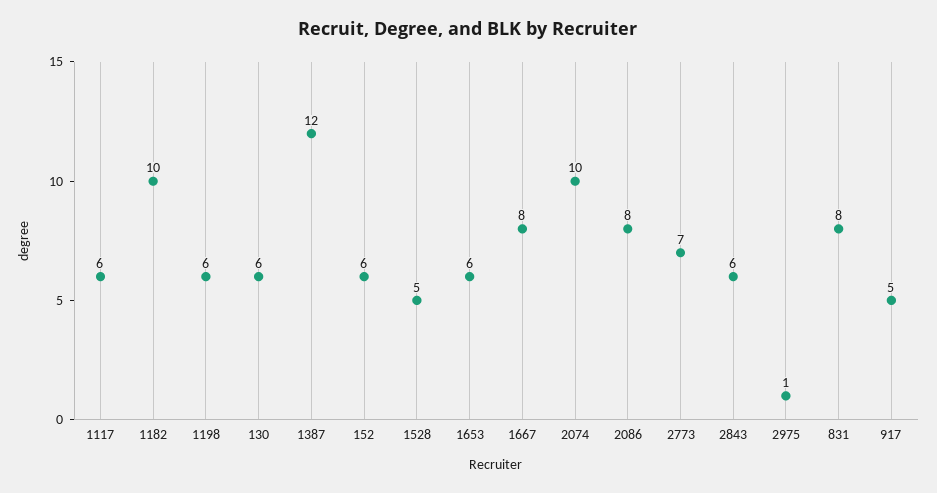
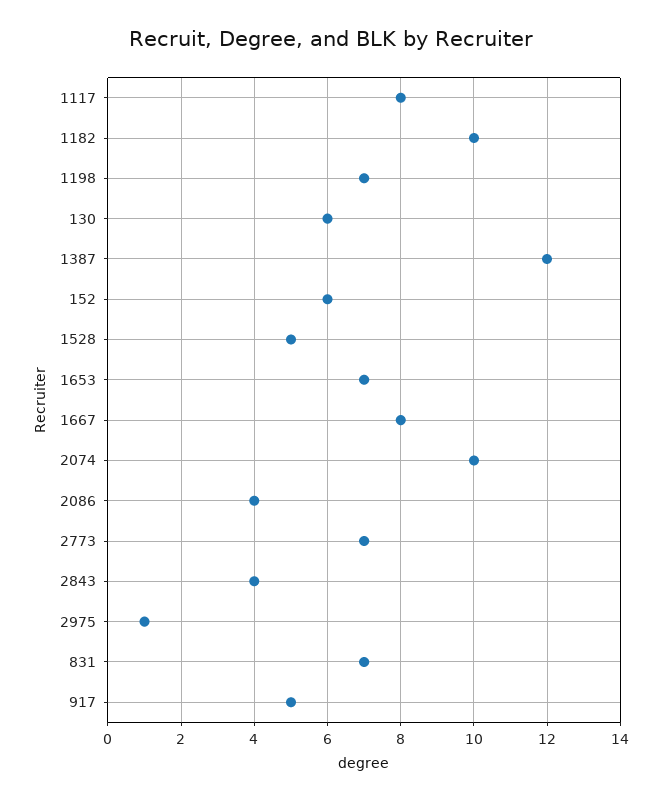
1117: 6 -> 8
1198: 6 -> 7
1653: 6 -> 7
2086: 8 -> 4
2843: 6 -> 4
831: 8 -> 7

